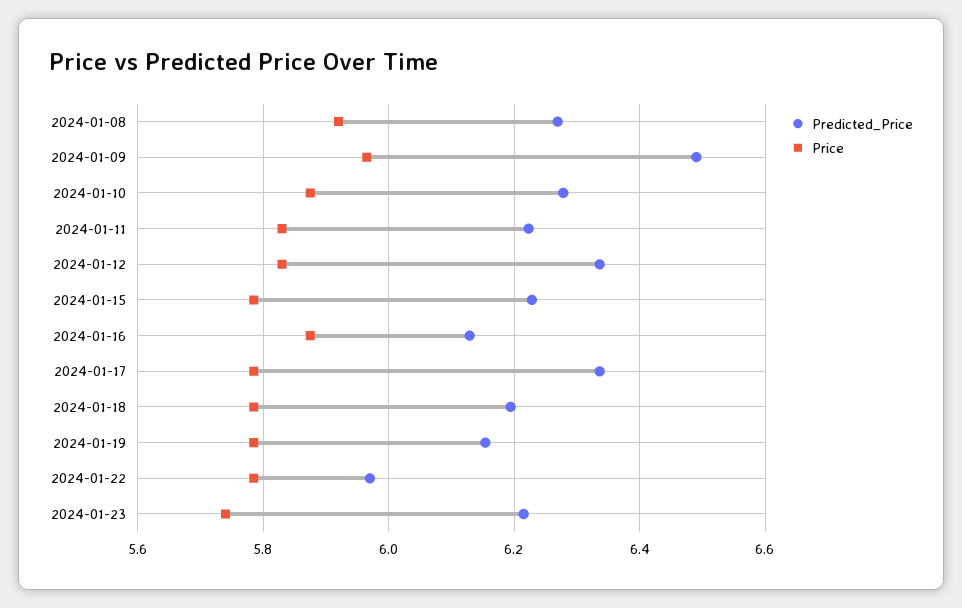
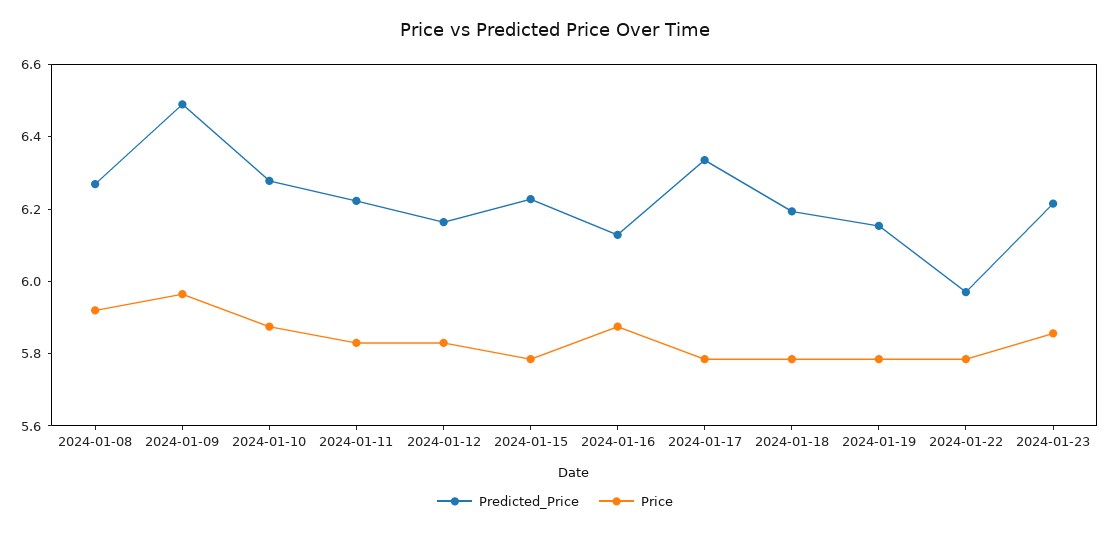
Predicted_Price, 2024-01-12: 6.34 -> 6.15
Price, 2024-01-23: 5.74 -> 5.85

